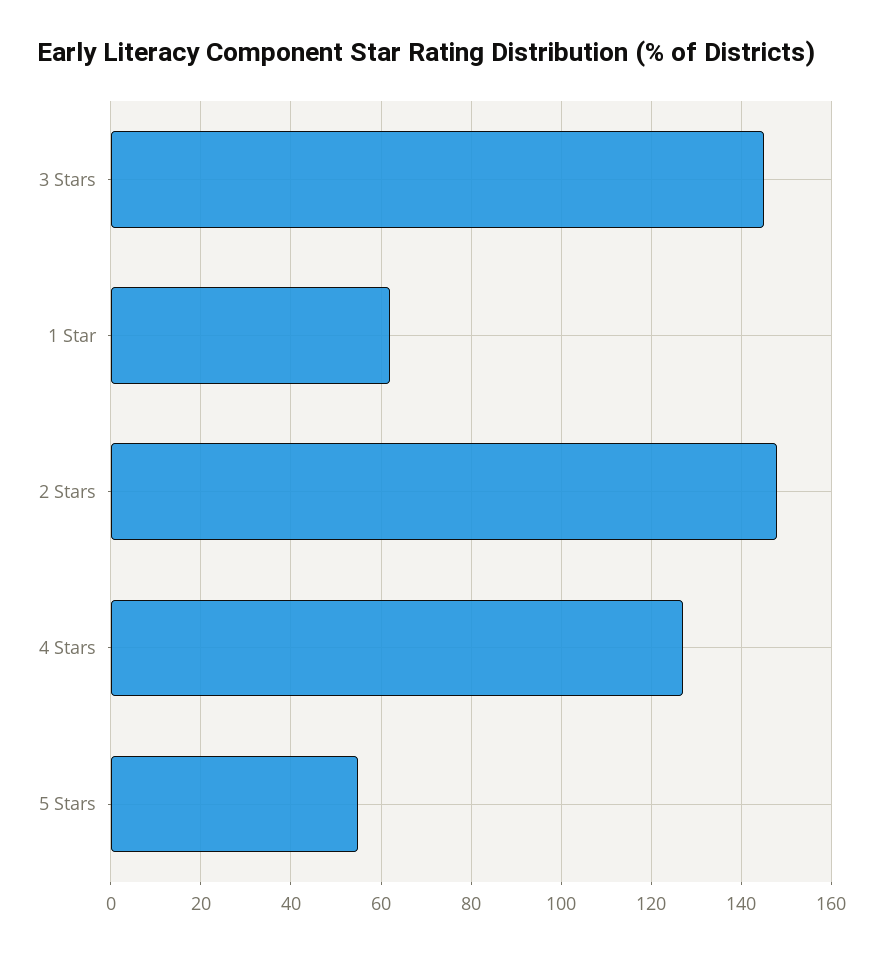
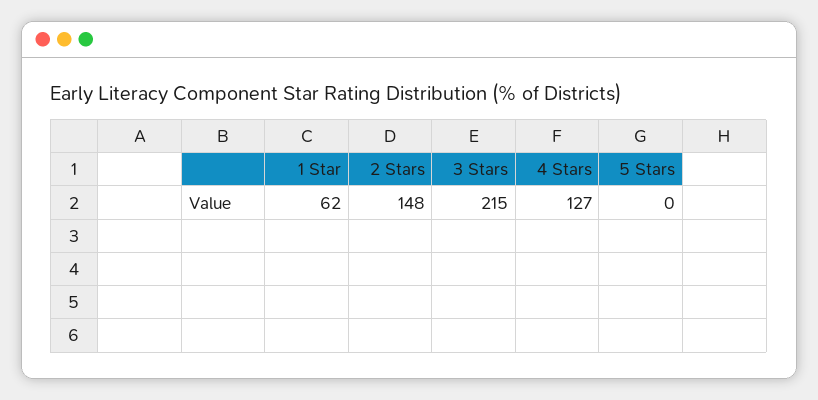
3 Stars: 145 -> 215
5 Stars: 55 -> 0

